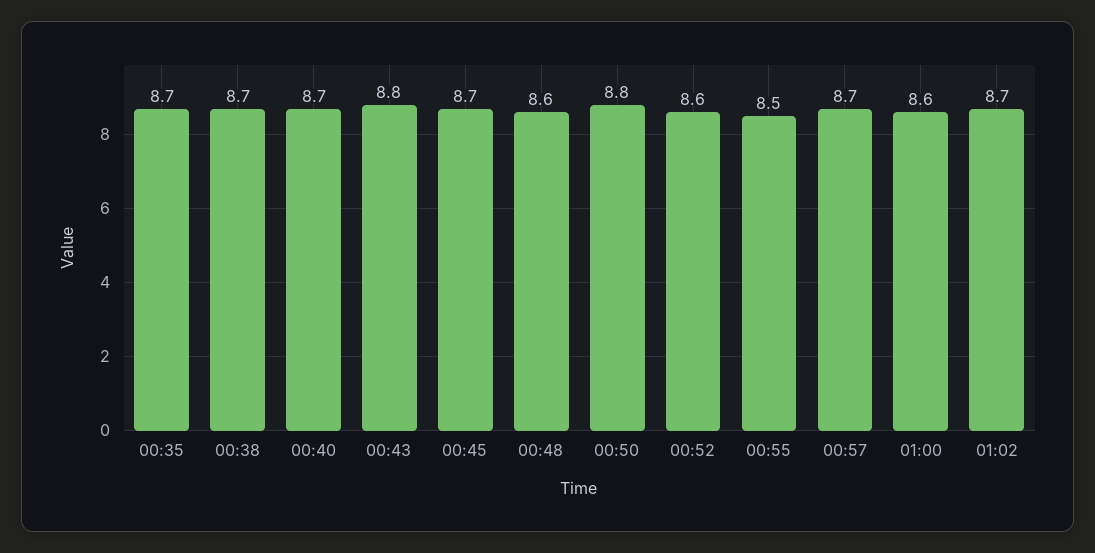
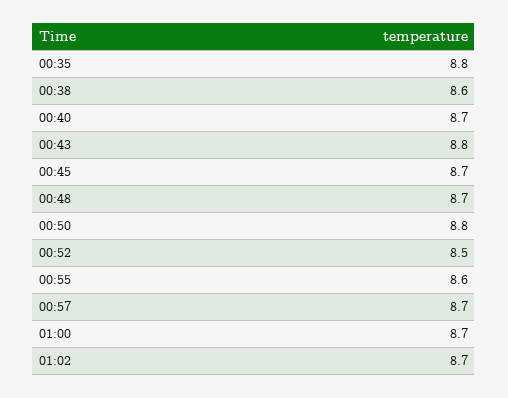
00:35: 8.7 -> 8.8
00:38: 8.7 -> 8.6
00:48: 8.6 -> 8.7
00:52: 8.6 -> 8.5
00:55: 8.5 -> 8.6
01:00: 8.6 -> 8.7

